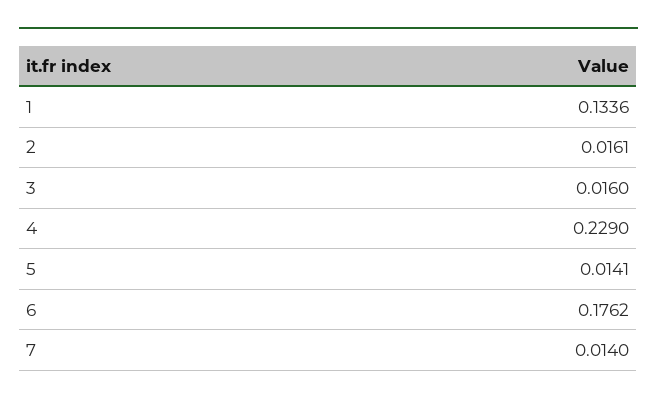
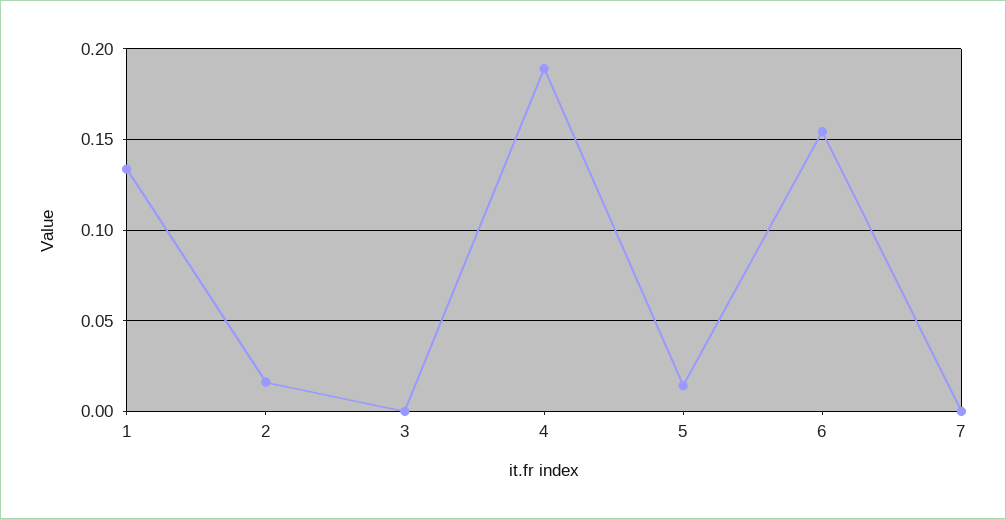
3: 0.016 -> 0
4: 0.229 -> 0.19
6: 0.1762 -> 0.155
7: 0.014 -> 0

